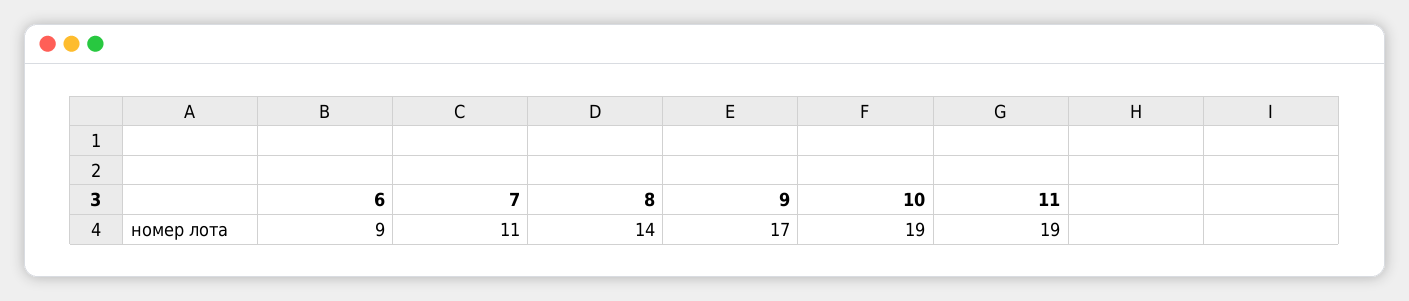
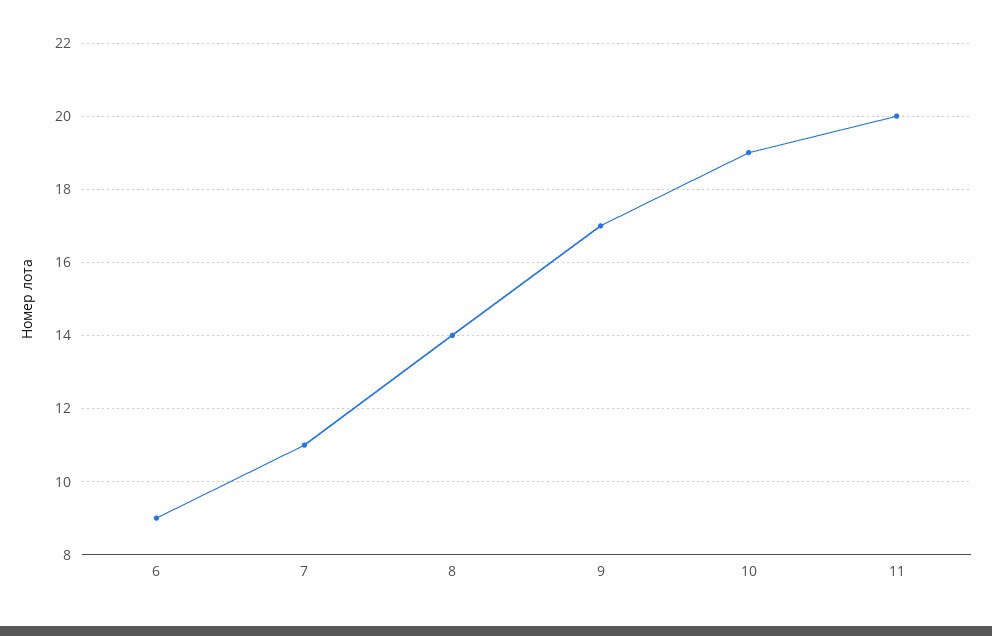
11: 19 -> 20

